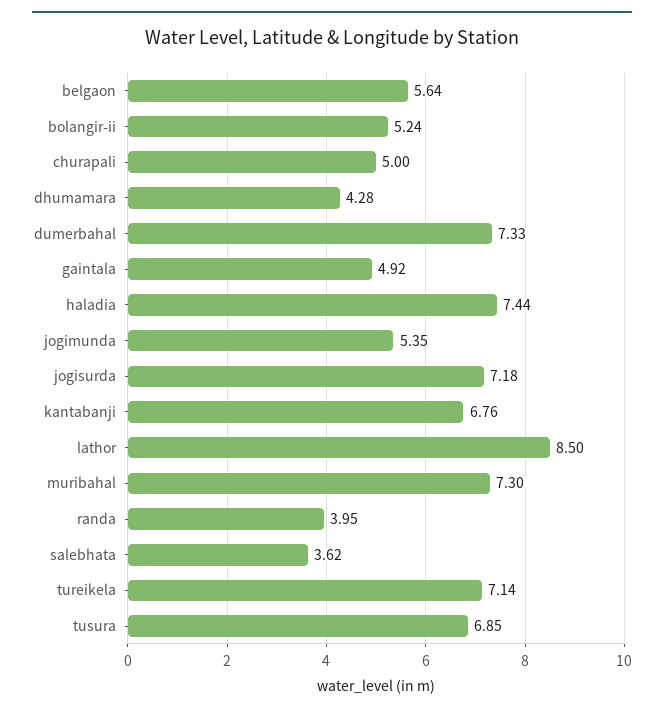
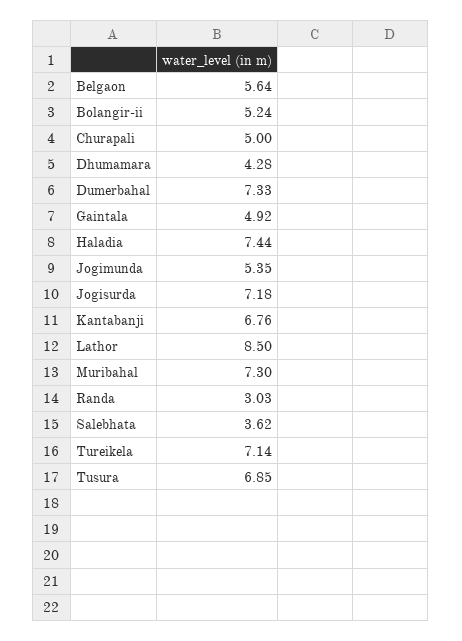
randa: 3.95 -> 3.03

